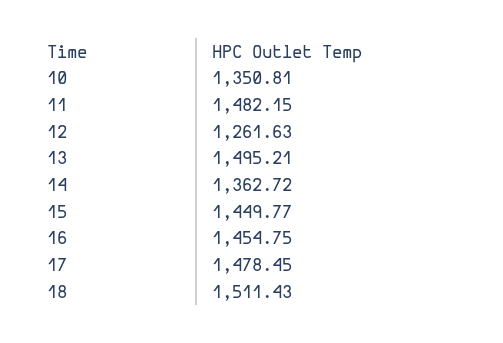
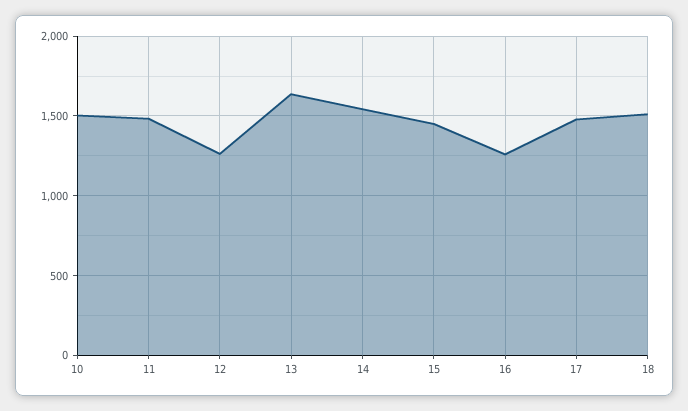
10: 1350.81 -> 1500
13: 1495.21 -> 1650
14: 1362.72 -> 1550
16: 1454.75 -> 1250

